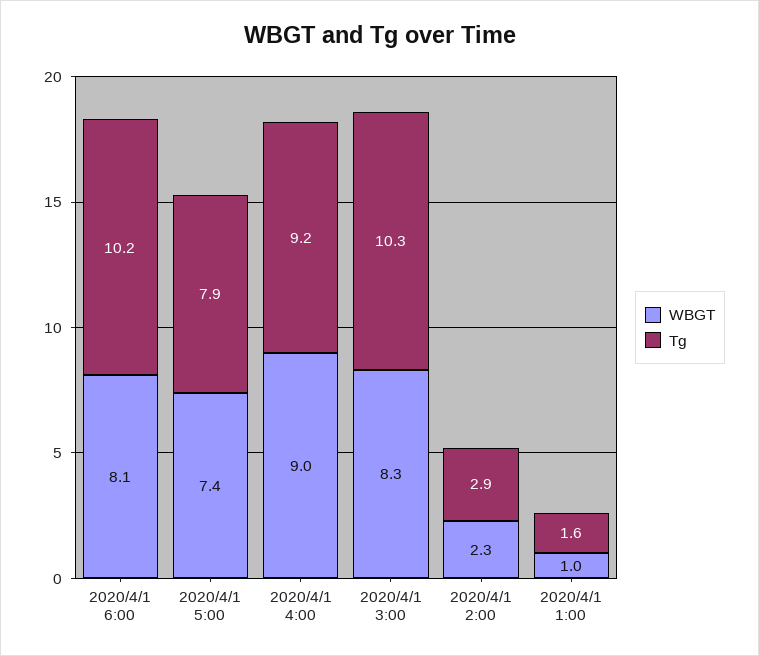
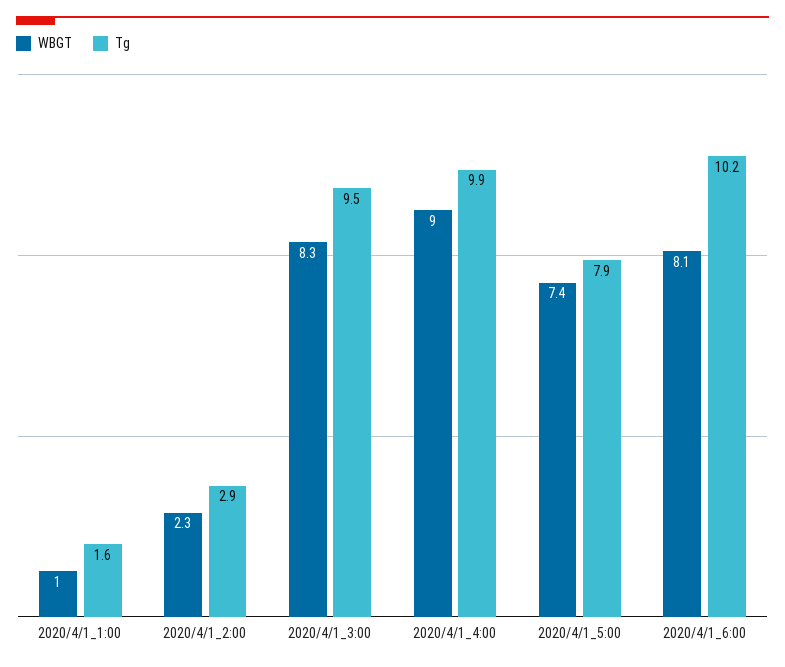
Tg, 2020/4/1 4:00: 9.2 -> 9.9
Tg, 2020/4/1 3:00: 10.3 -> 9.5

